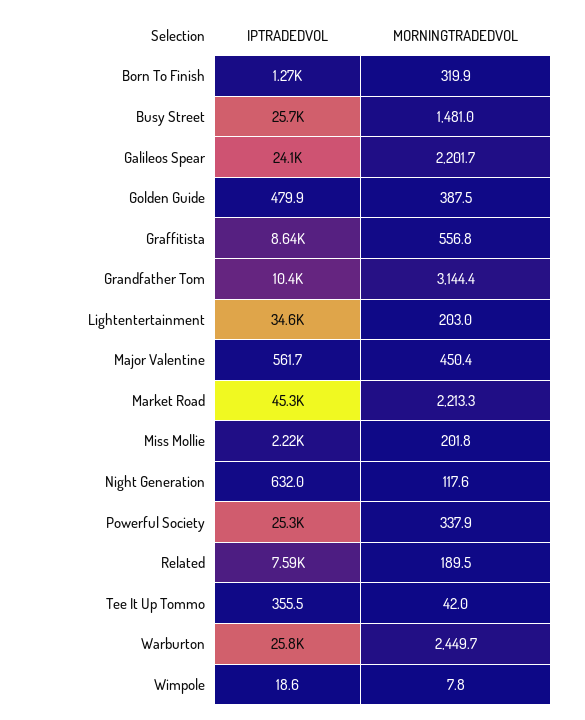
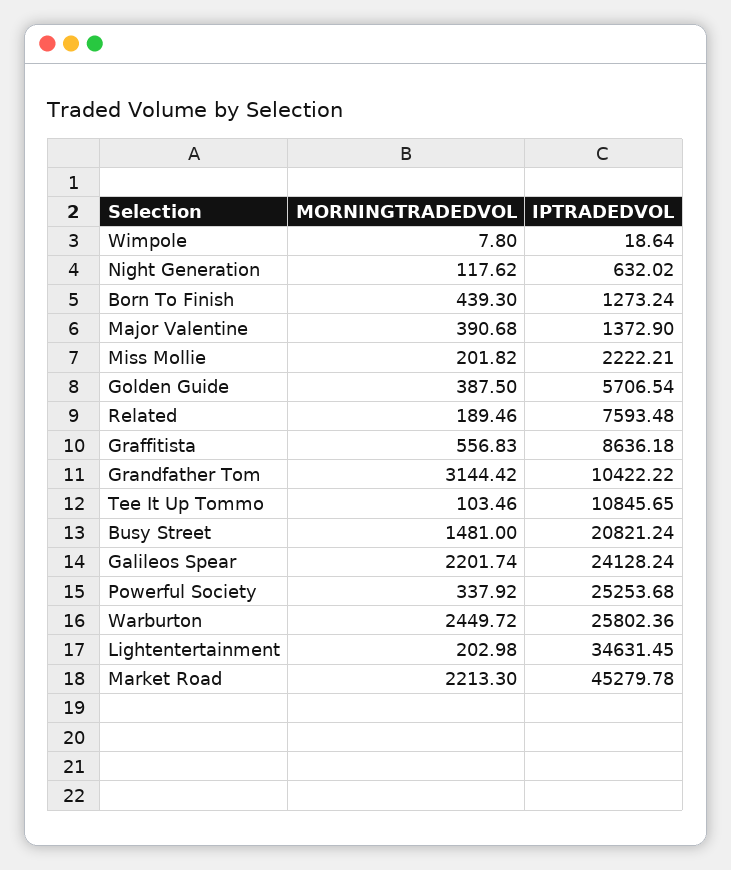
MORNINGTRADEDVOL, Born To Finish: 319.9 -> 439.3
IPTRADEDVOL, Busy Street: 25700 -> 20821.24
IPTRADEDVOL, Golden Guide: 479.9 -> 5706.54
IPTRADEDVOL, Major Valentine: 561.7 -> 1372.9
MORNINGTRADEDVOL, Major Valentine: 450.4 -> 390.68
IPTRADEDVOL, Tee It Up Tommo: 355.5 -> 10845.65
MORNINGTRADEDVOL, Tee It Up Tommo: 42 -> 103.46

